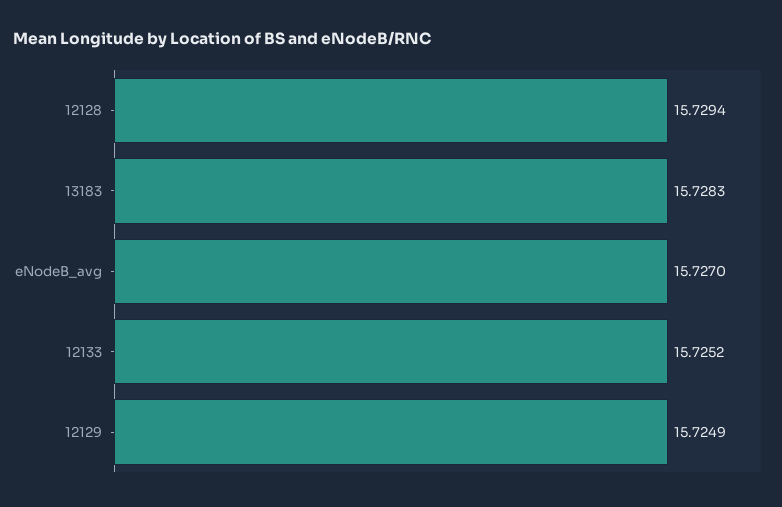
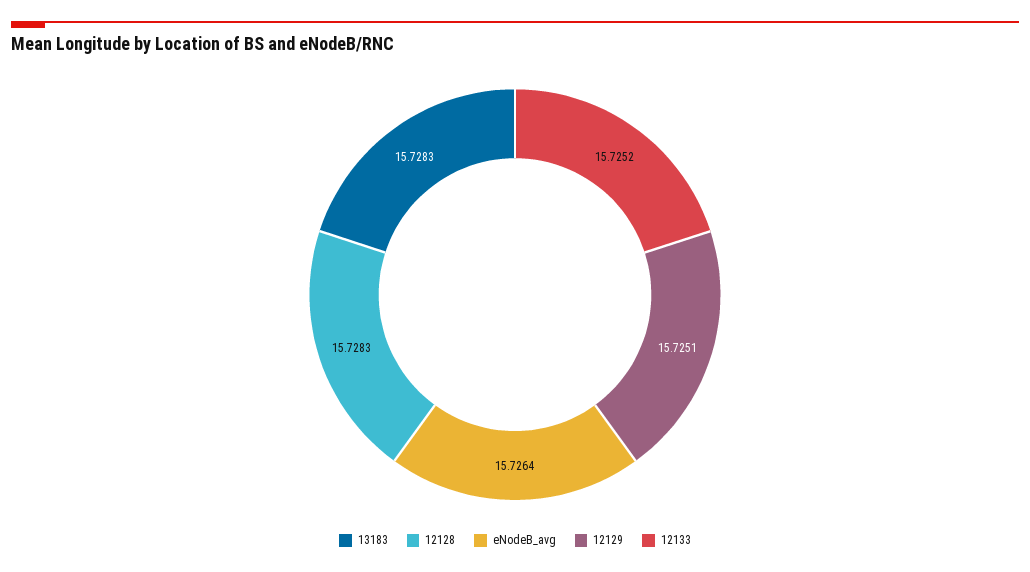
12128: 15.7294 -> 15.7283
eNodeB_avg: 15.727 -> 15.7264
12129: 15.7249 -> 15.7251

